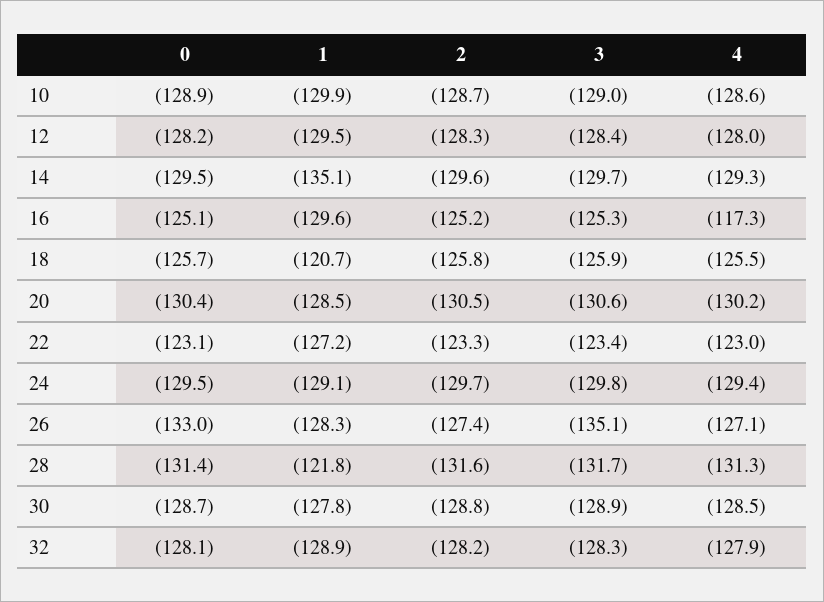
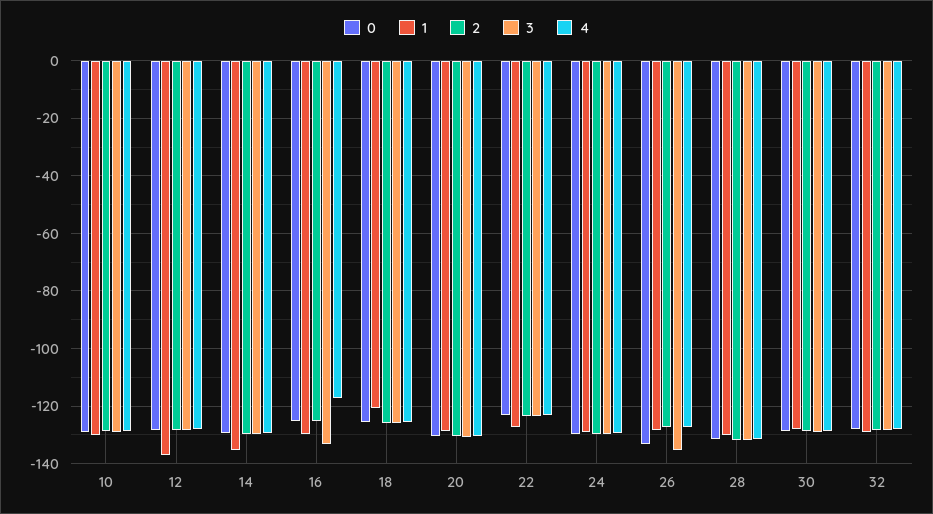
1, 12: -129.5 -> -137.5
3, 16: -125.3 -> -132.5
1, 28: -121.8 -> -130

